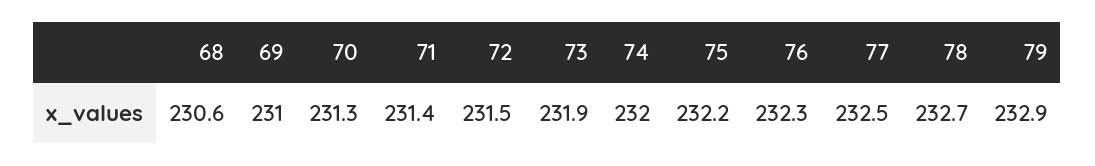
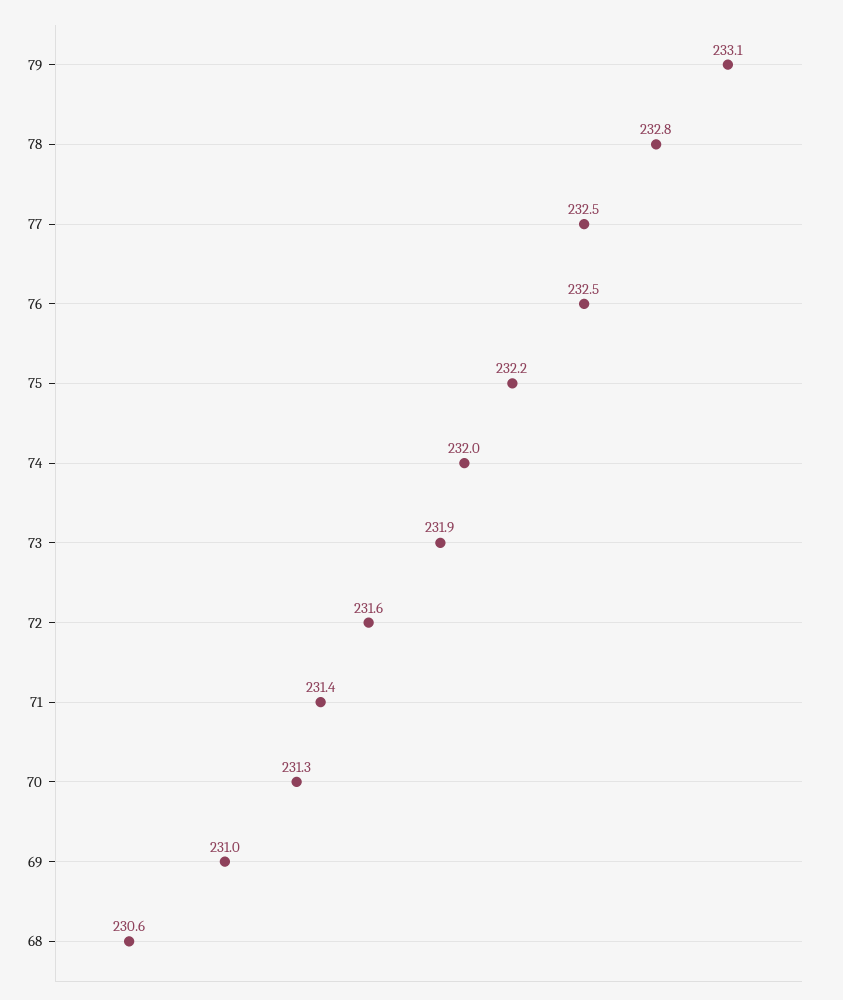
72: 231.5 -> 231.6
76: 232.3 -> 232.5
78: 232.7 -> 232.8
79: 232.9 -> 233.1

